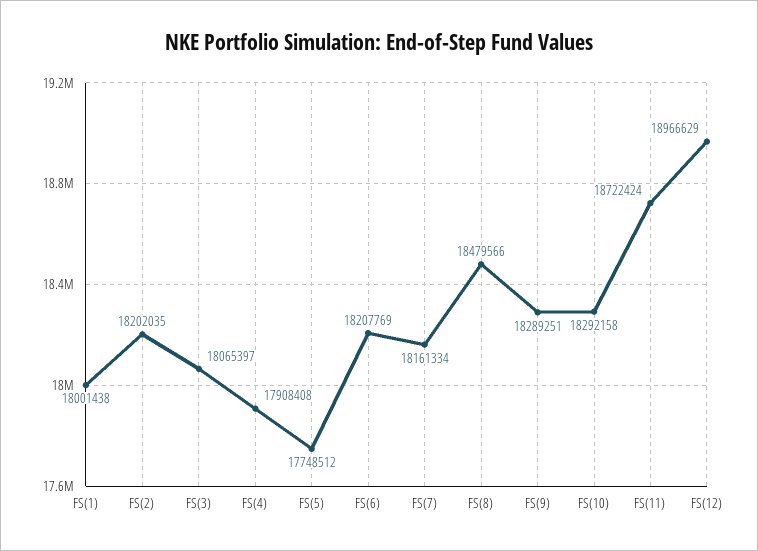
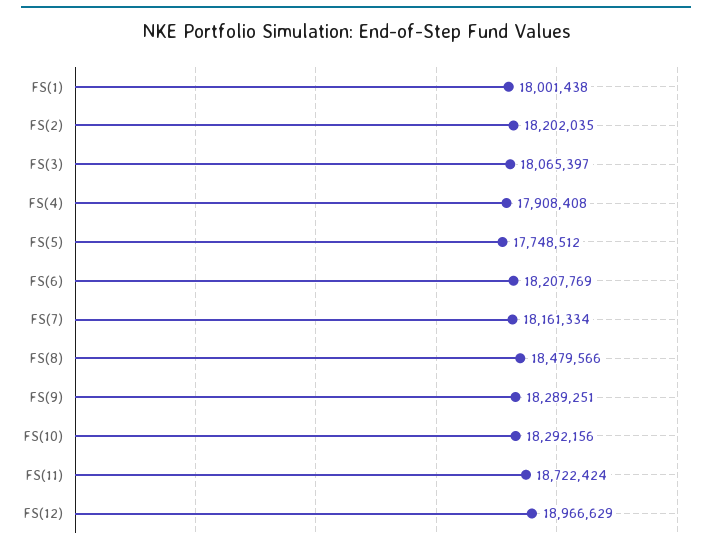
FS(10): 18292158 -> 18292156

